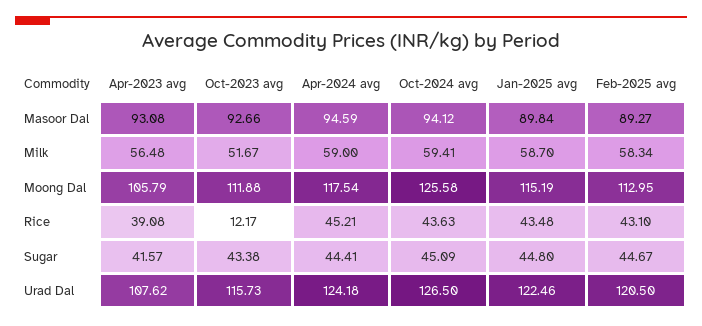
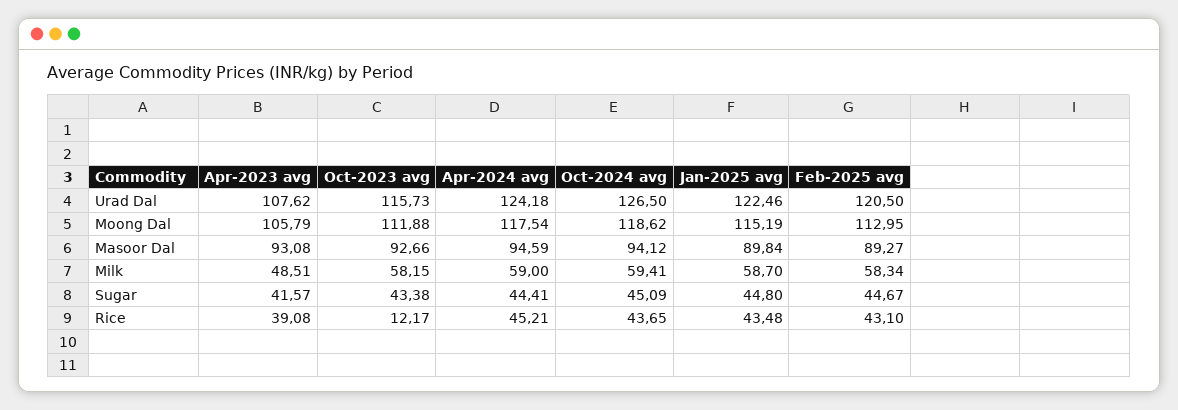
Apr-2023 avg, Milk: 56.48 -> 48.51
Oct-2023 avg, Milk: 51.67 -> 58.15
Oct-2024 avg, Moong Dal: 125.58 -> 118.62
Oct-2024 avg, Rice: 43.63 -> 43.65

